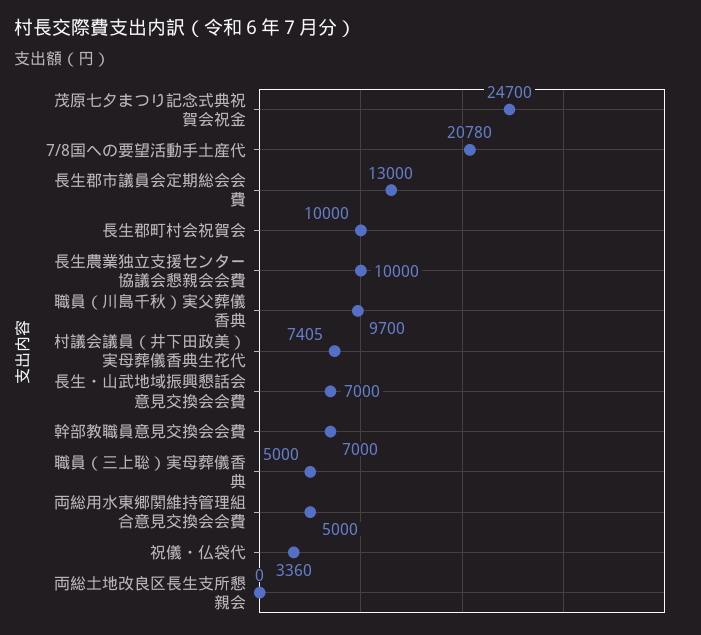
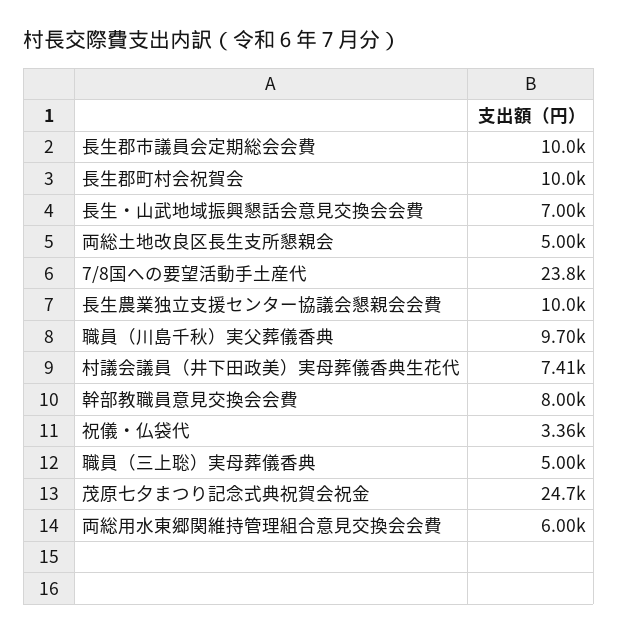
7/8国への要望活動手土産代: 20780 -> 23800
長生郡市議員会定期総会会費: 13000 -> 10000
幹部教職員意見交換会会費: 7000 -> 8000
両総用水東郷関維持管理組合意見交換会会費: 5000 -> 6000
両総土地改良区長生支所懇親会: 0 -> 5000

